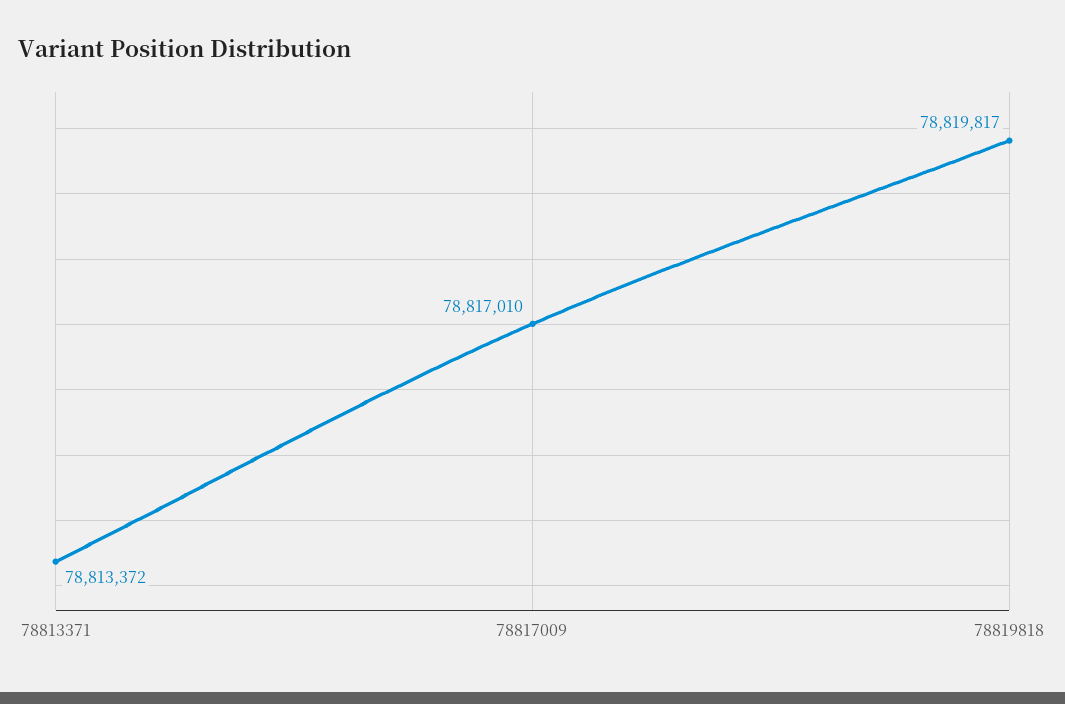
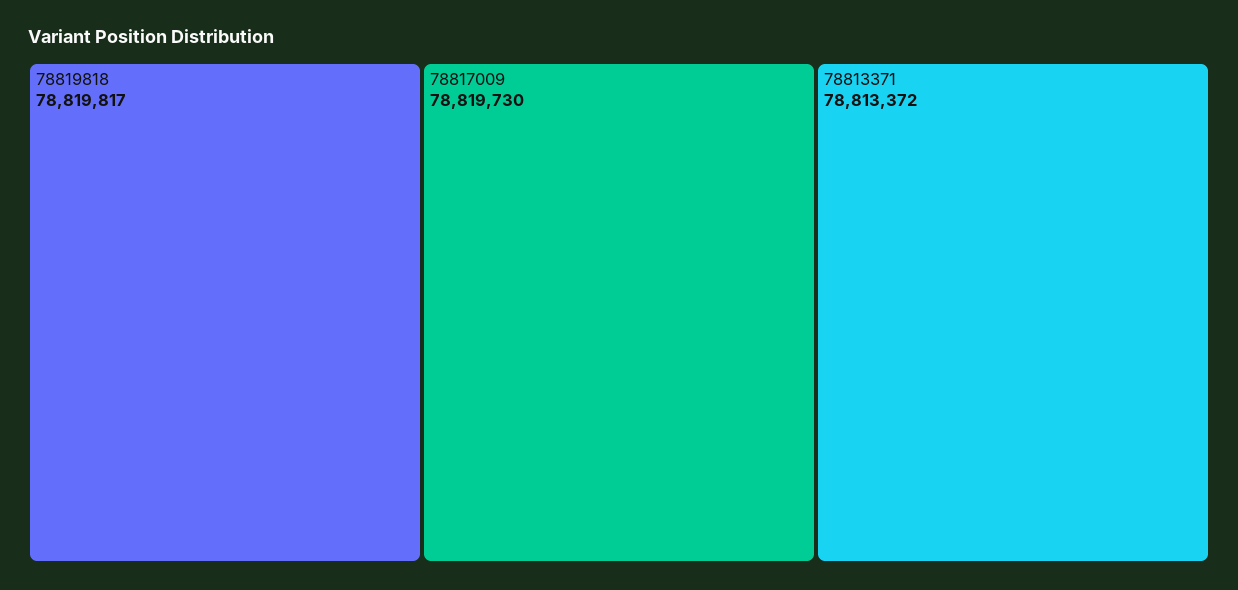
78817009: 78817010 -> 78819730

